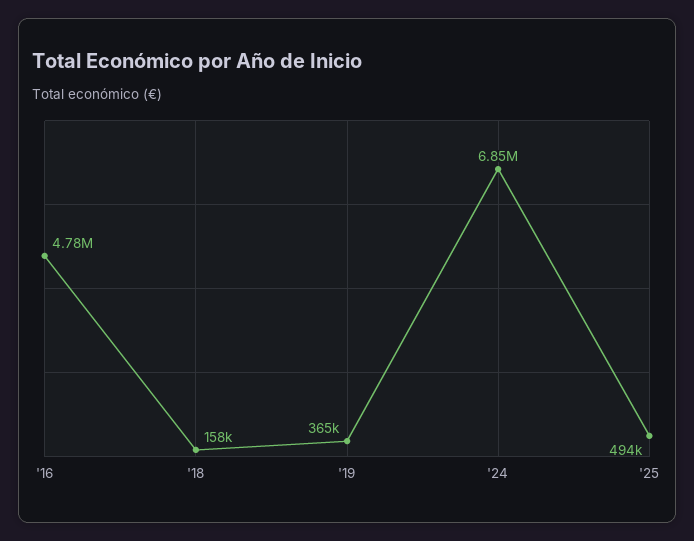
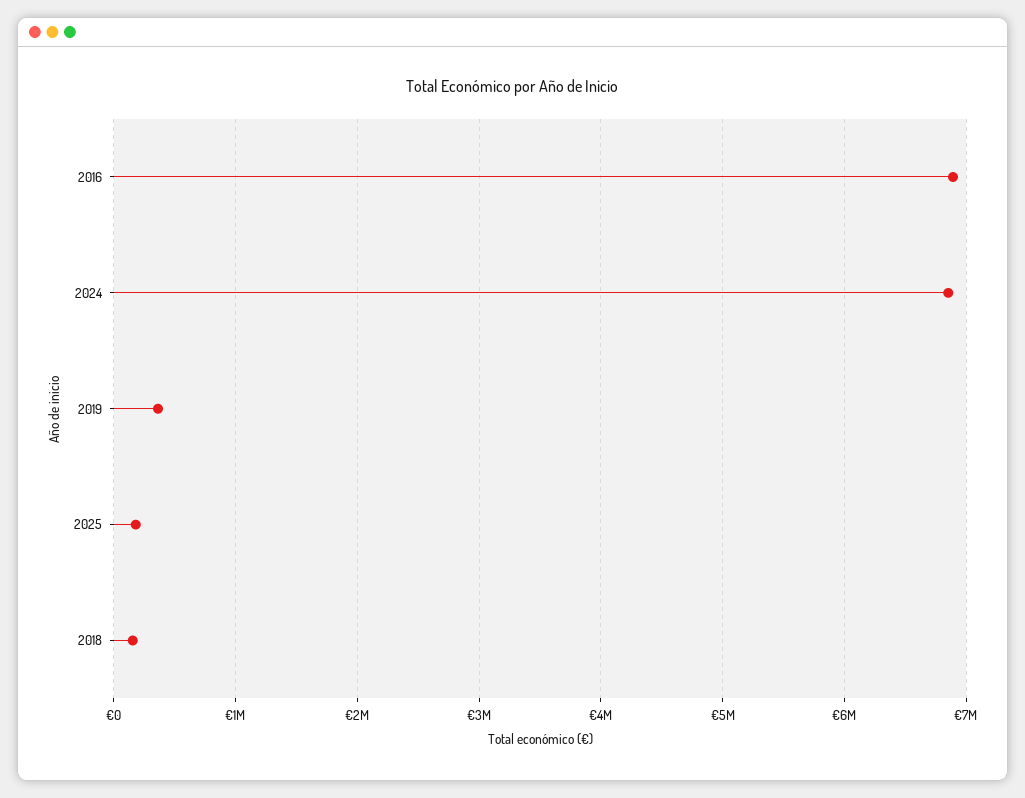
'16: 4780000 -> 6900000
'25: 494000 -> 200000

